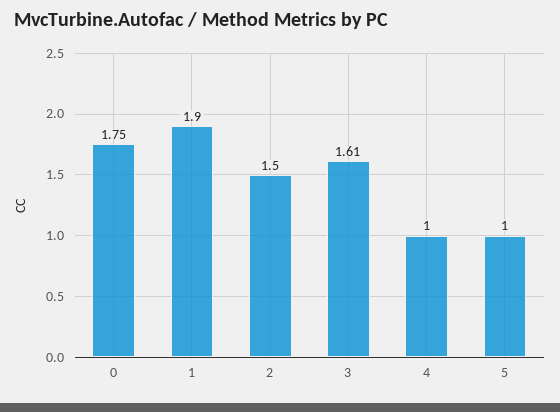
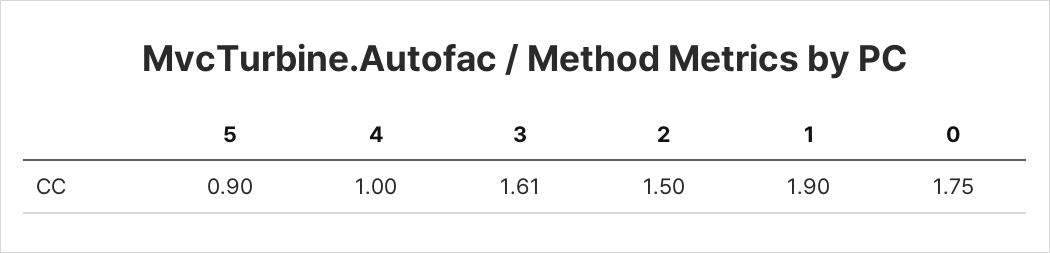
5: 1 -> 0.9

